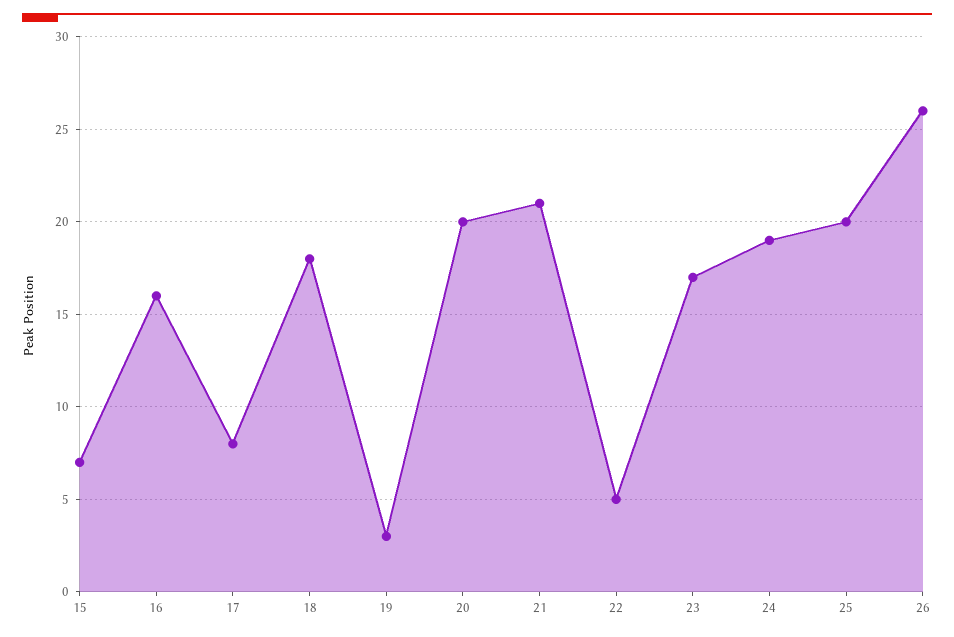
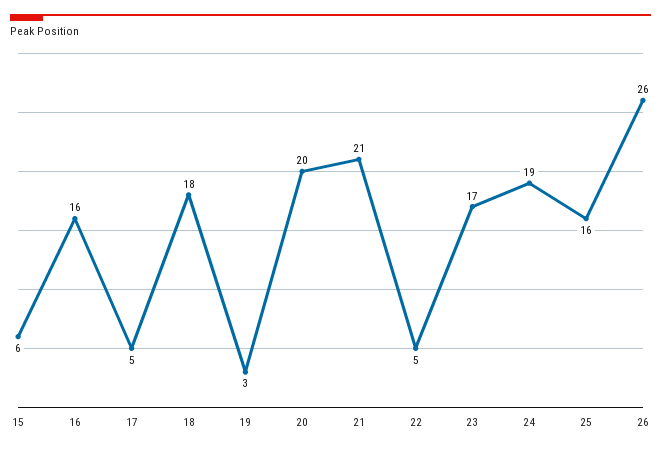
15: 7 -> 6
17: 8 -> 5
25: 20 -> 16

